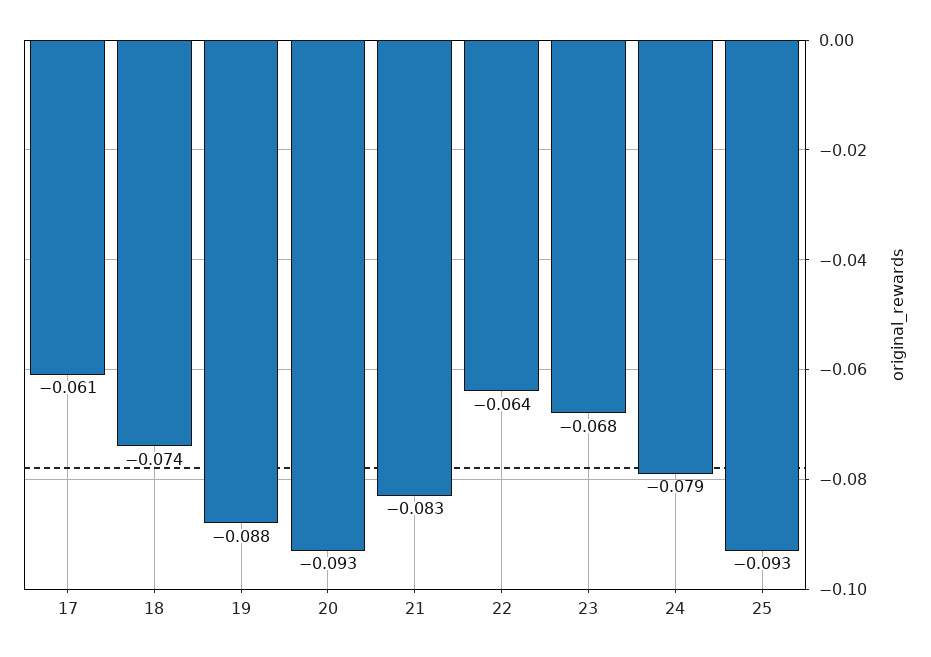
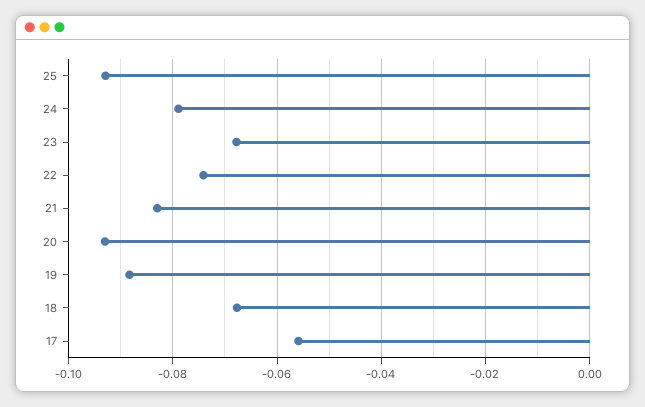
17: -0.061 -> -0.056
18: -0.074 -> -0.068
22: -0.064 -> -0.074

